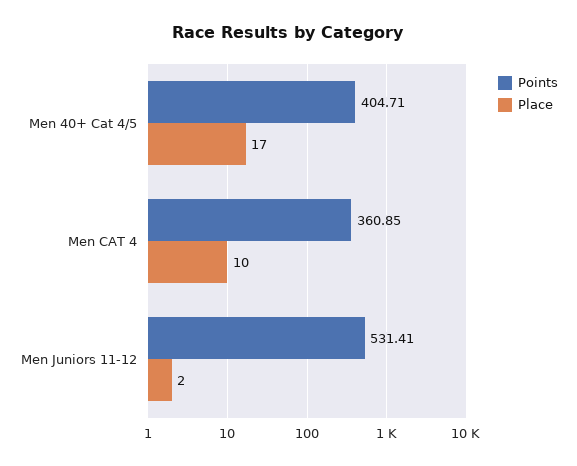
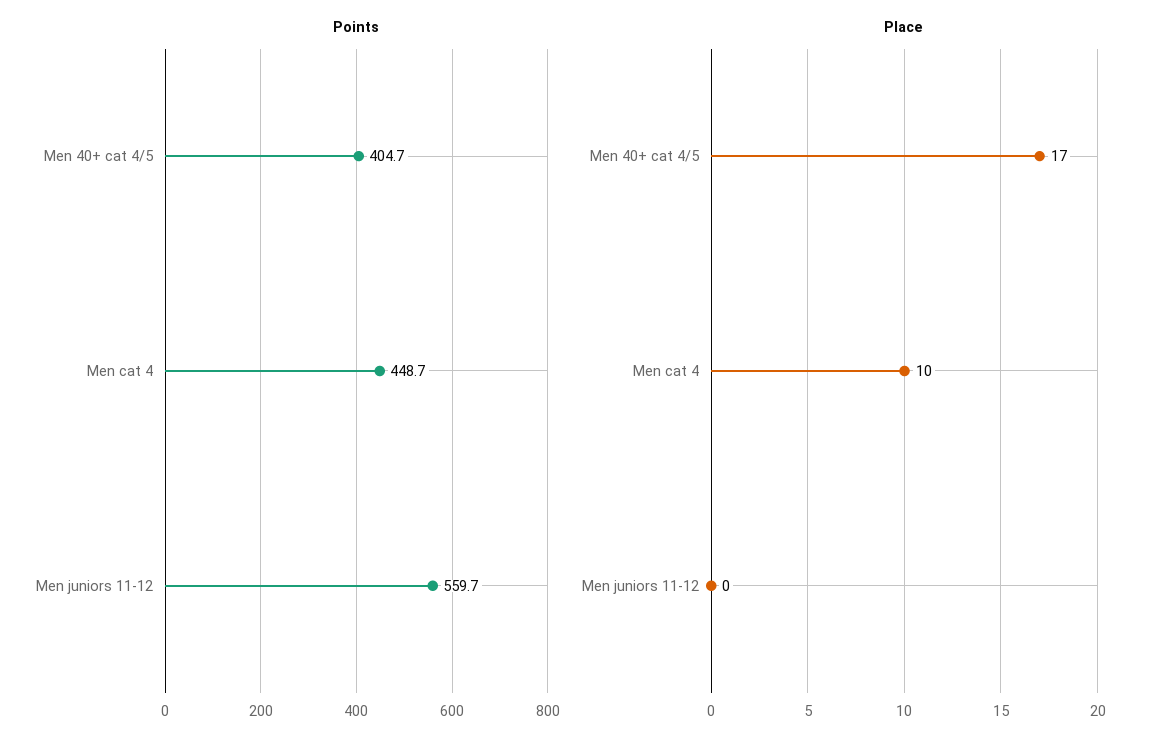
Points, Men CAT 4: 360.85 -> 448.7
Points, Men Juniors 11-12: 531.41 -> 559.7
Place, Men Juniors 11-12: 2 -> 0

